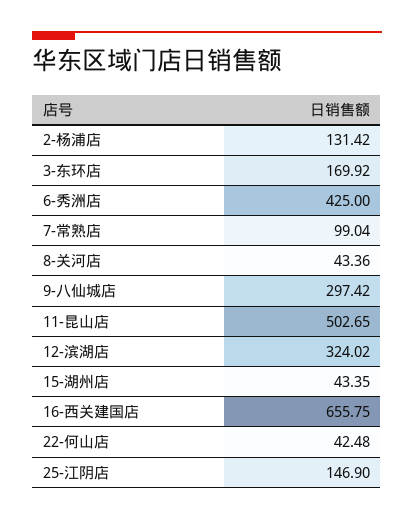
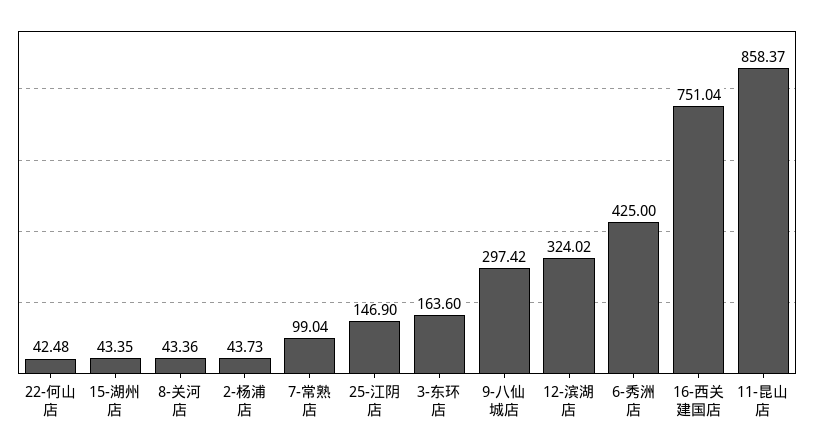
2-杨浦店: 131.42 -> 43.73
3-东环店: 169.92 -> 163.6
11-昆山店: 502.65 -> 858.37
16-西关建国店: 655.75 -> 751.04

